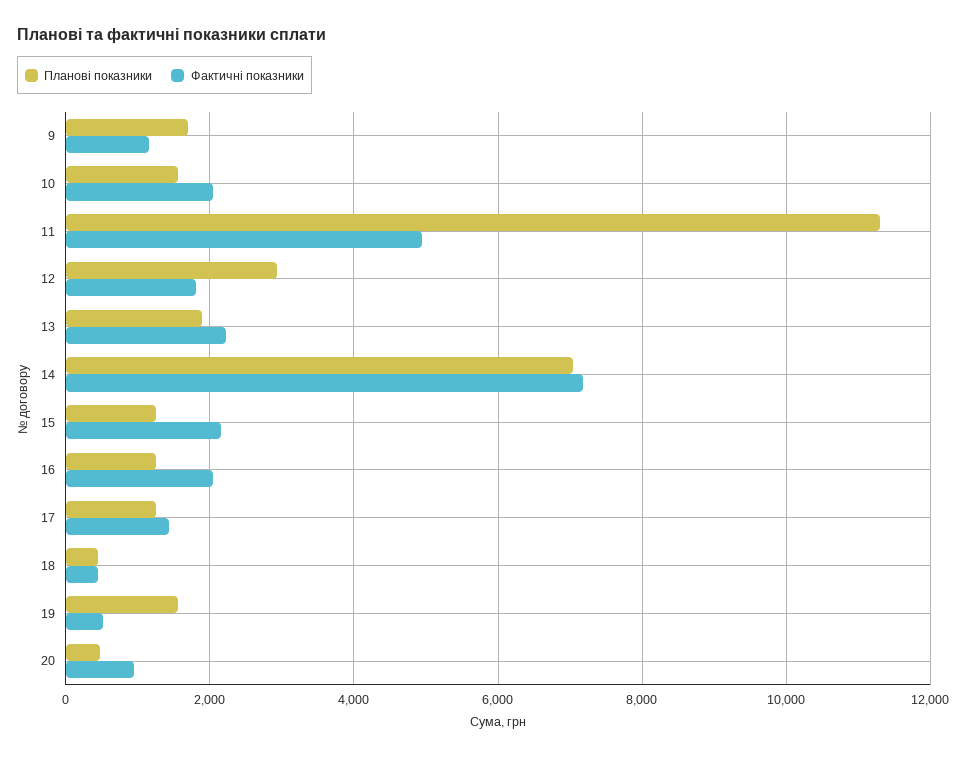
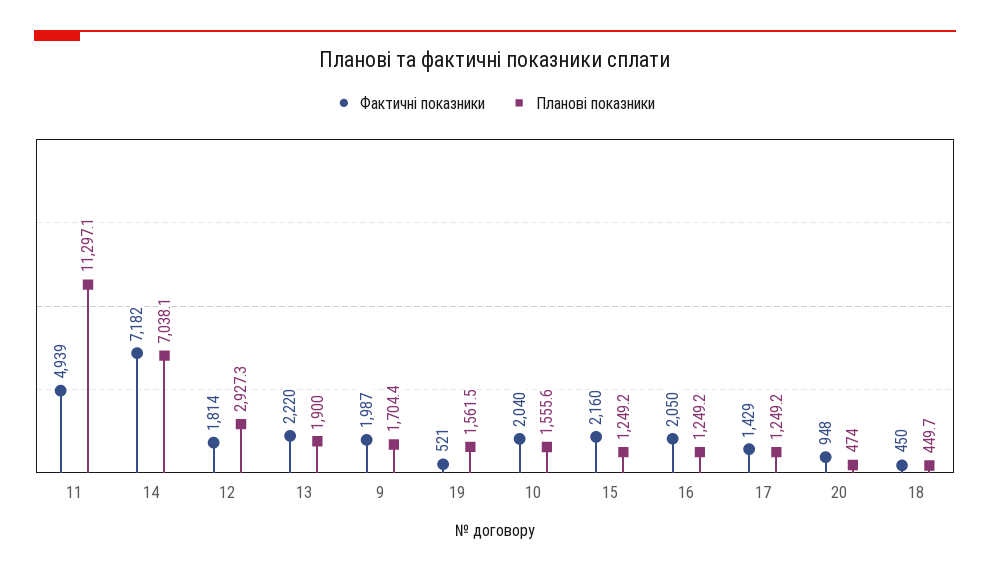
Фактичні показники, 9: 1200 -> 1987

